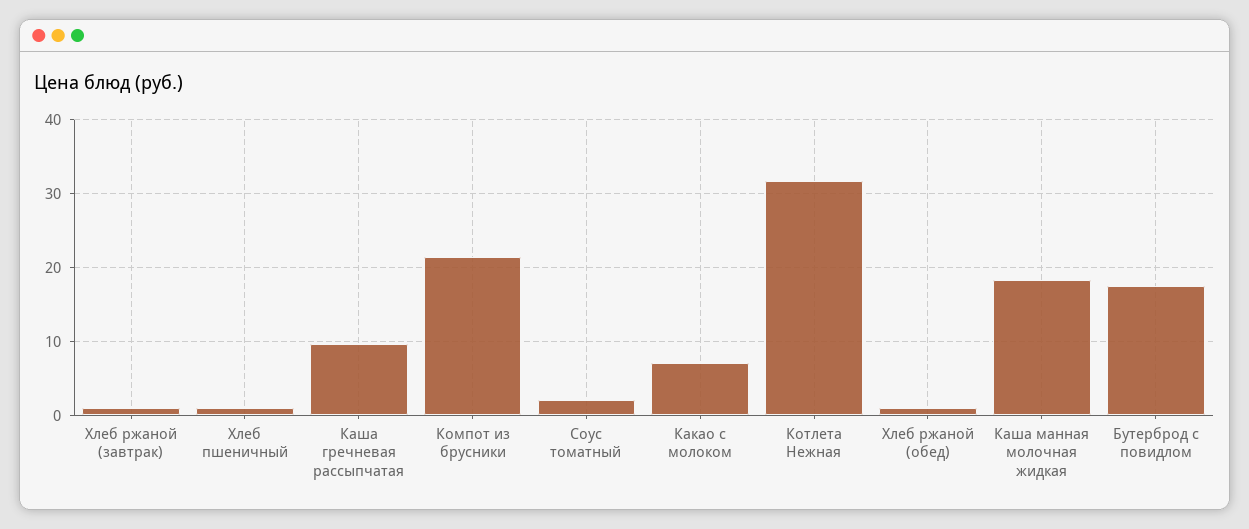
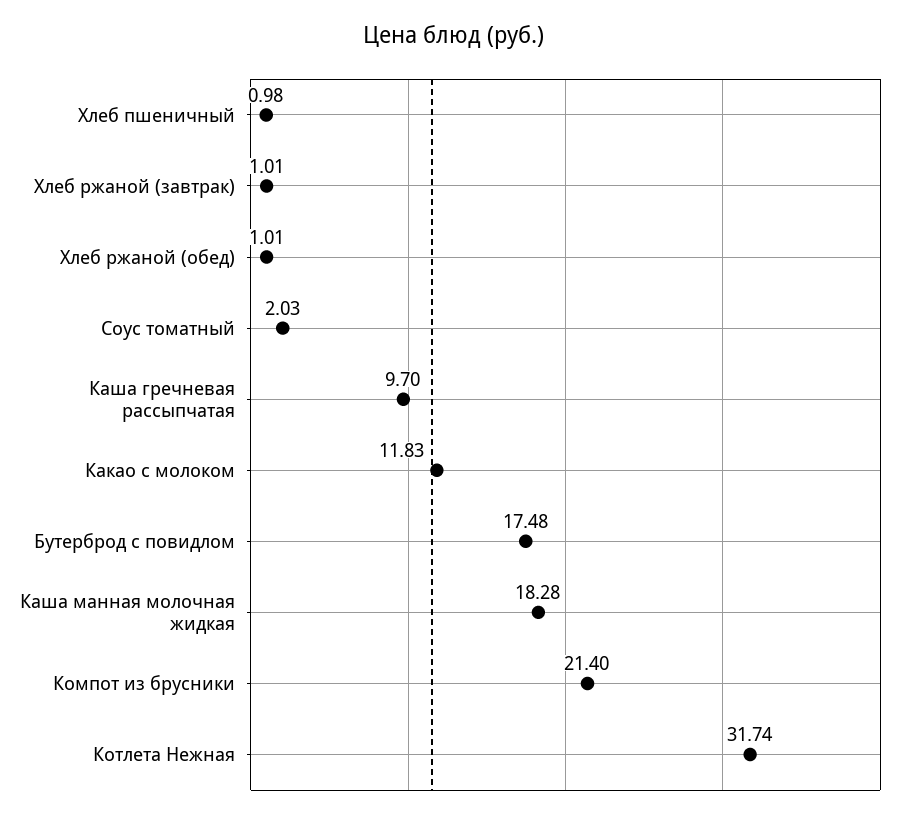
Какао с молоком: 7 -> 11.83

